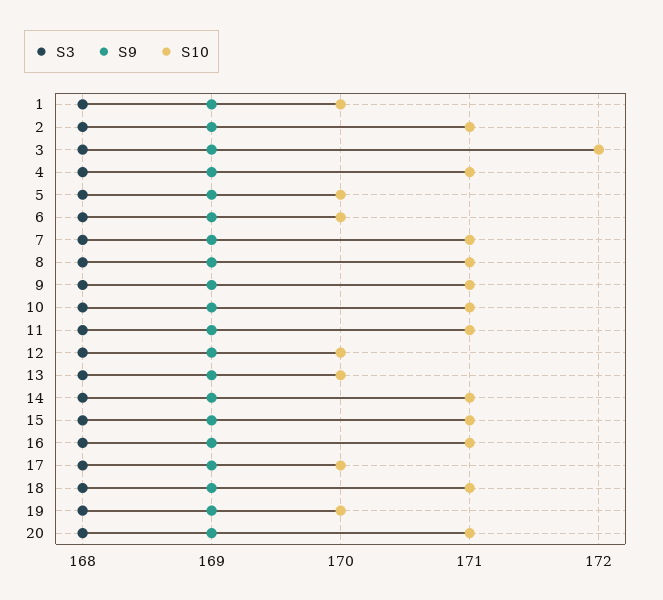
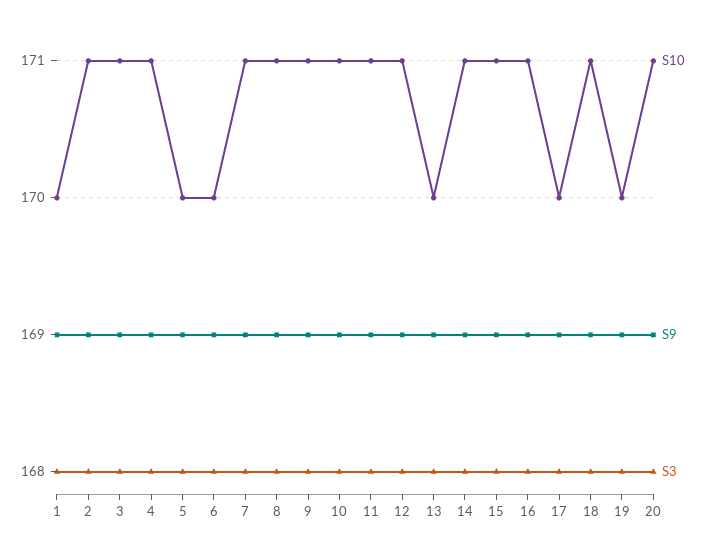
S10, 3: 172 -> 171
S10, 12: 170 -> 171

